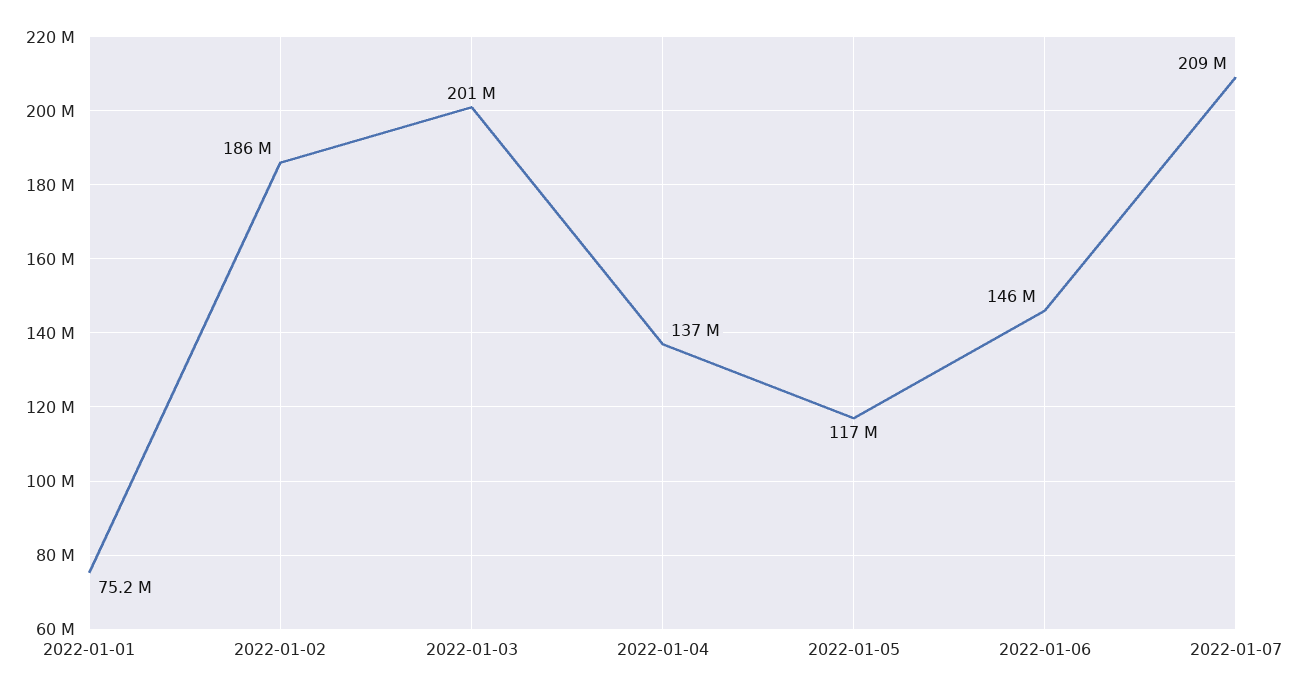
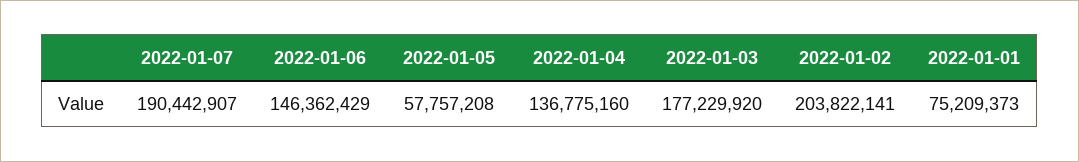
2022-01-02: 186000000 -> 203822141
2022-01-03: 201000000 -> 177229920
2022-01-05: 117000000 -> 57757208
2022-01-07: 209000000 -> 190442907

